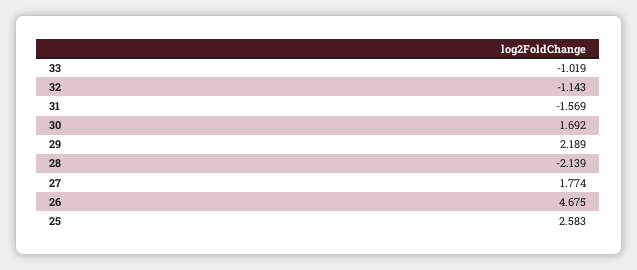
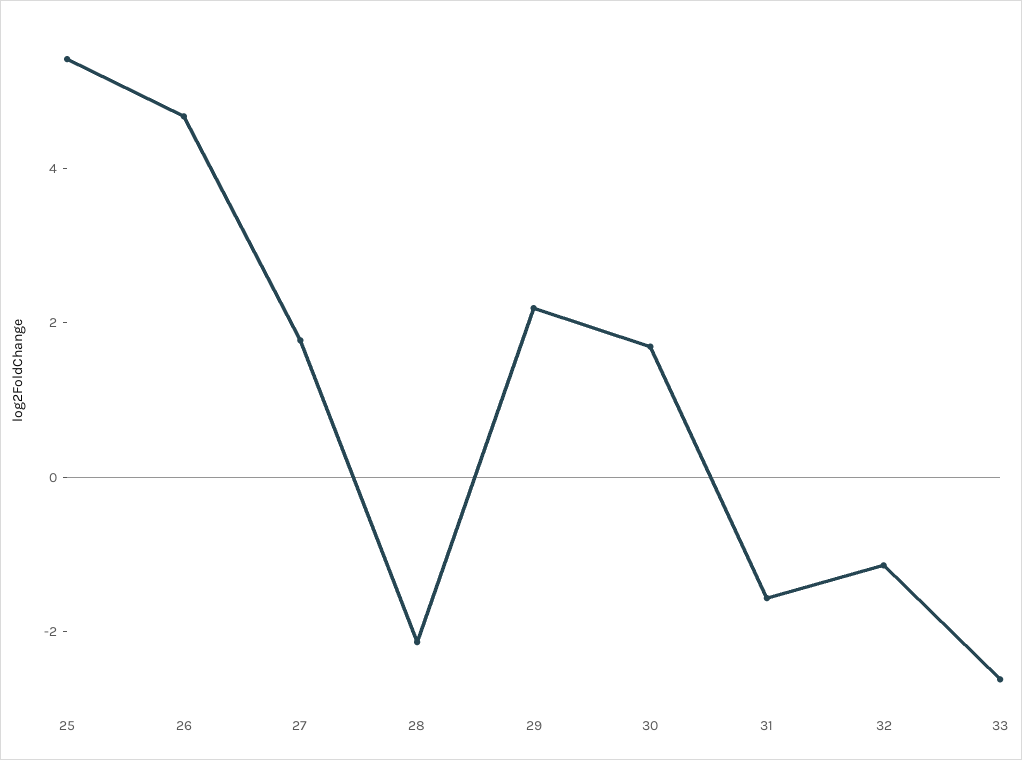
33: -1.019 -> -2.5
25: 2.583 -> 5.5

